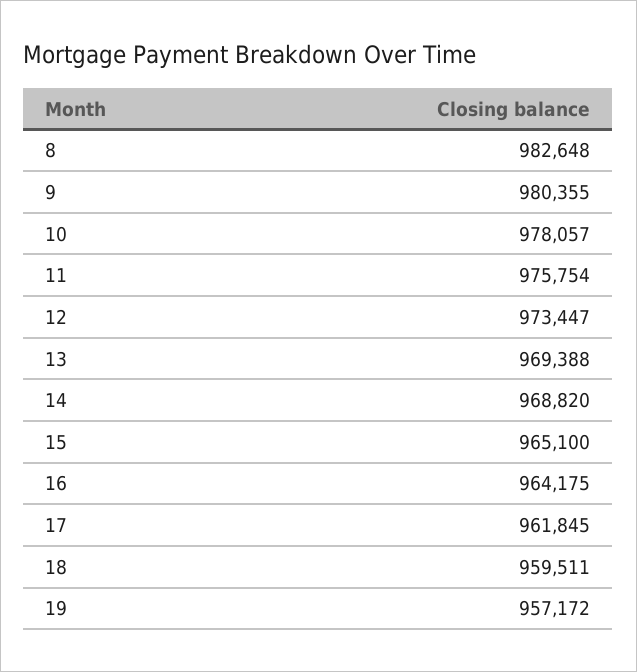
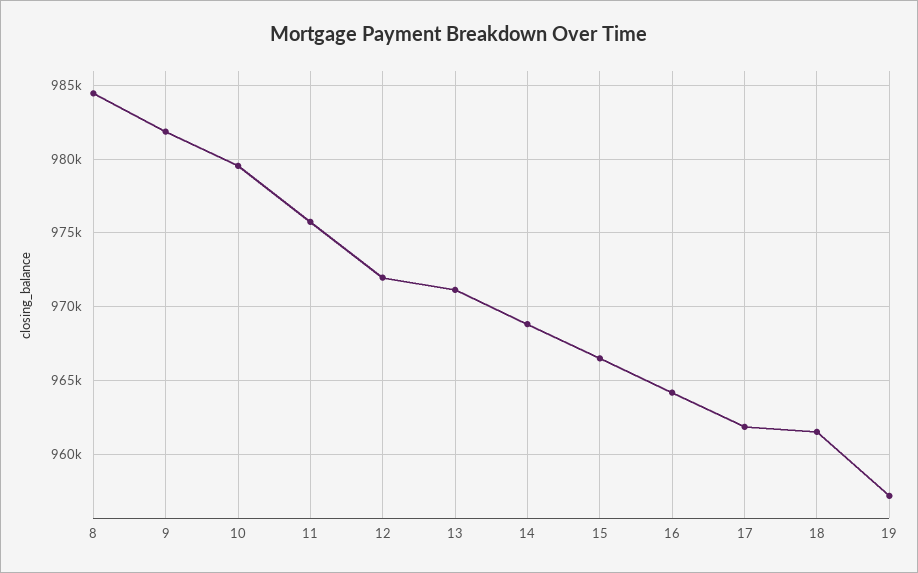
8: 982648 -> 984500
9: 980355 -> 982000
10: 978057 -> 979500
12: 973447 -> 972000
13: 969388 -> 971000
15: 965100 -> 966500
18: 959511 -> 961500

